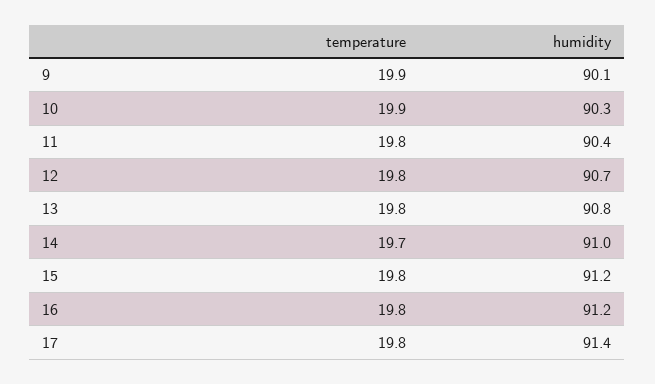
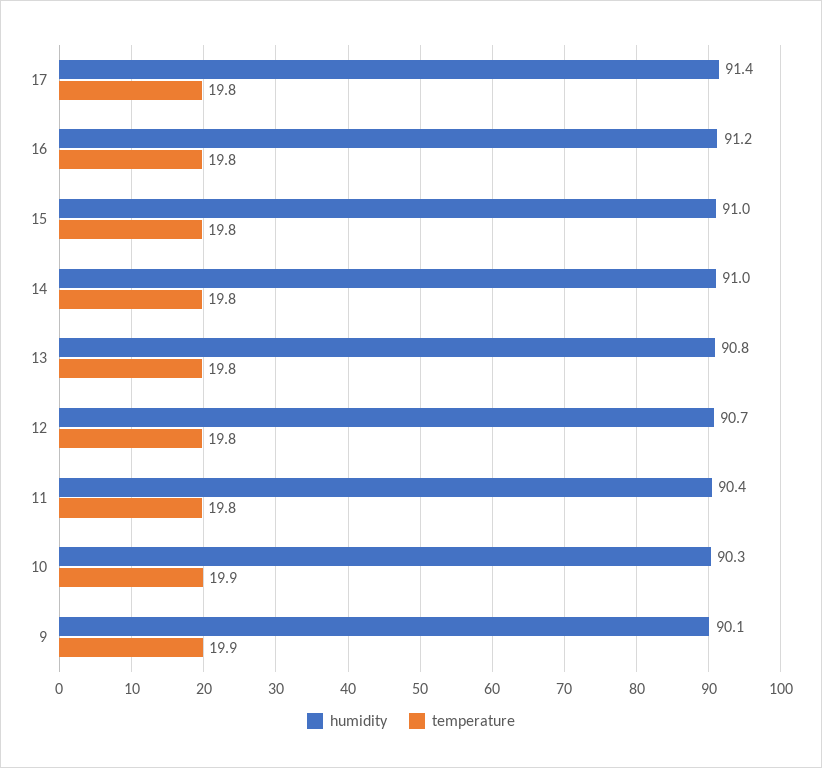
temperature, 14: 19.7 -> 19.8
humidity, 15: 91.2 -> 91

